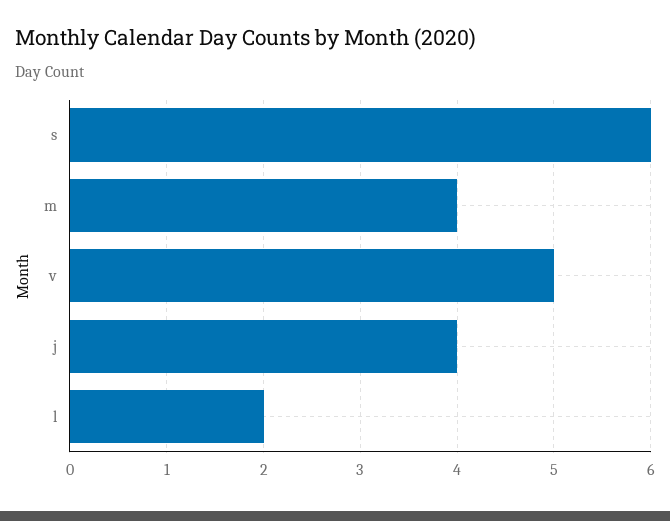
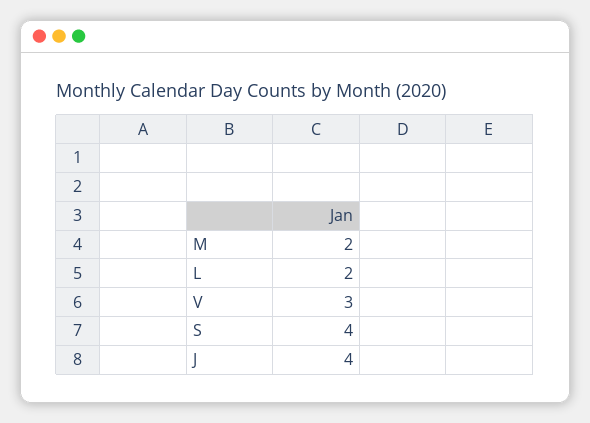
s: 6 -> 4
m: 4 -> 2
v: 5 -> 3

